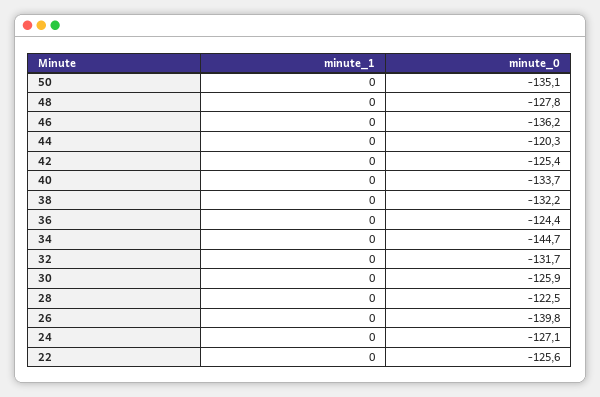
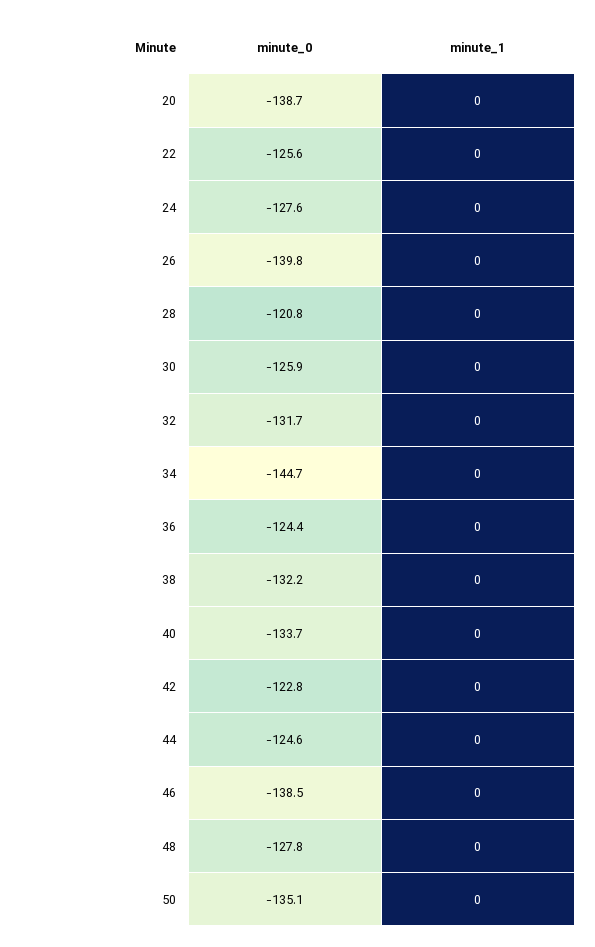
minute_0, 46: -136.2 -> -138.5
minute_0, 44: -120.3 -> -124.6
minute_0, 42: -125.4 -> -122.8
minute_0, 28: -122.5 -> -120.8
minute_0, 24: -127.1 -> -127.6
minute_0, 20: none -> -138.7
minute_1, 20: none -> 0

